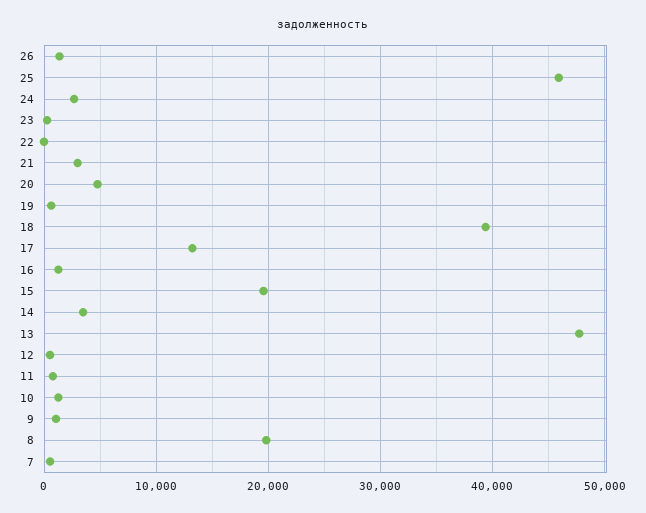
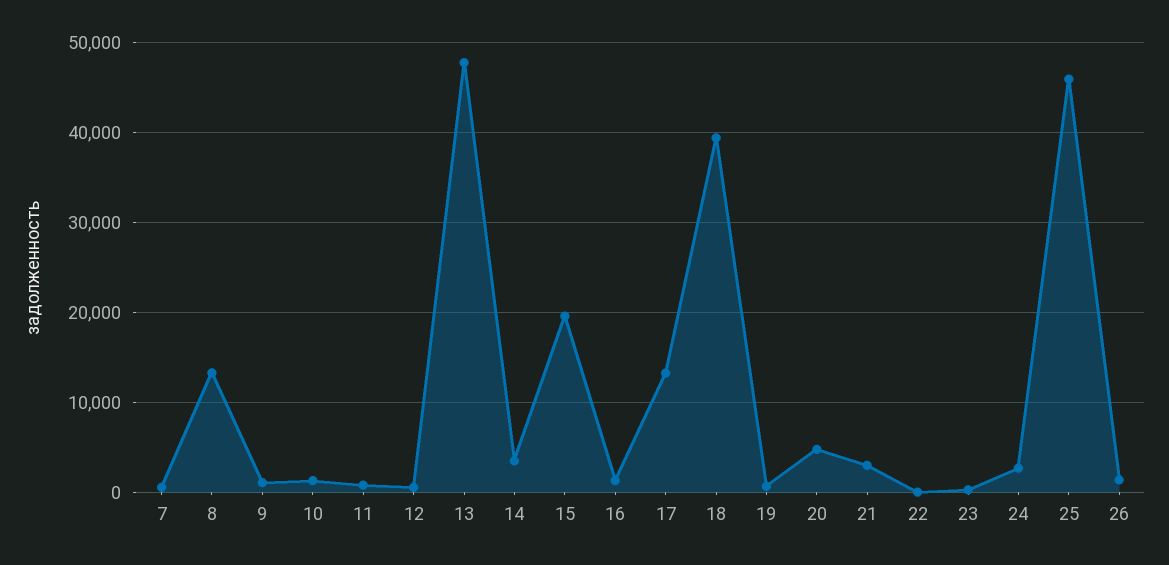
8: 20000 -> 13000

